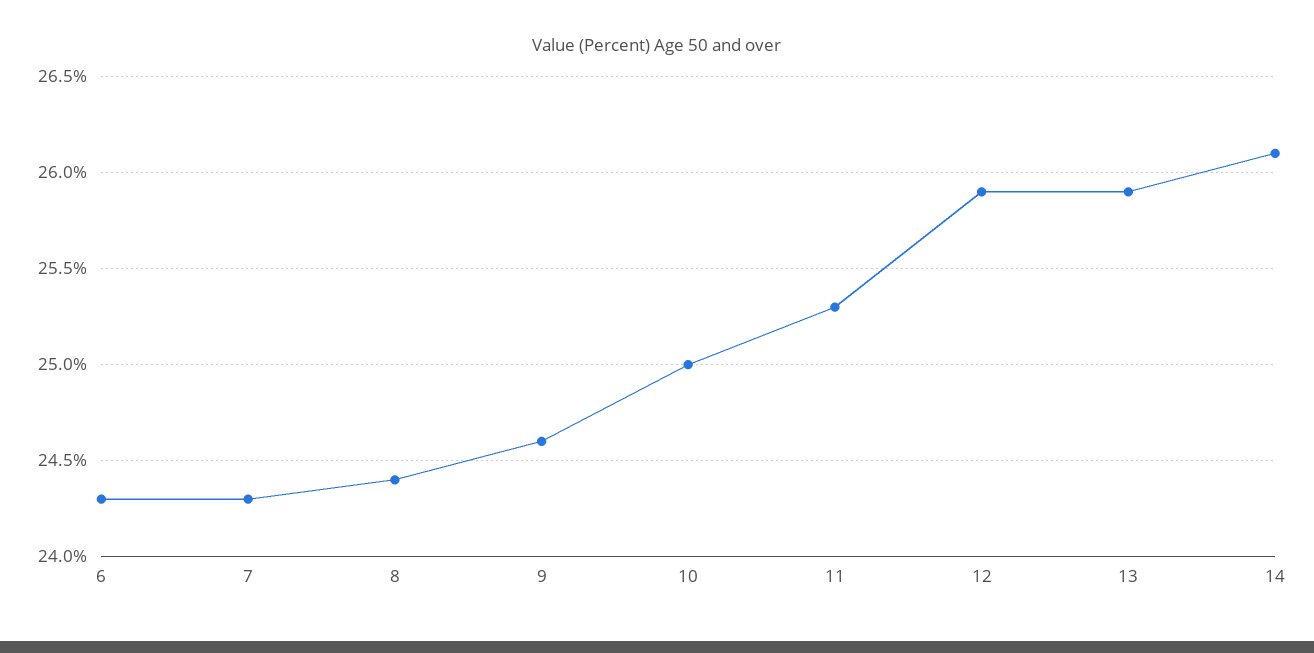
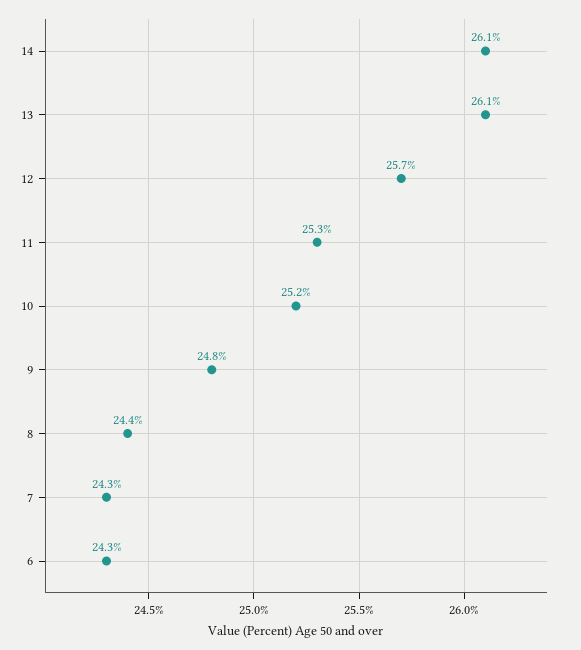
9: 24.6 -> 24.8
10: 25 -> 25.2
12: 25.9 -> 25.7
13: 25.9 -> 26.1

